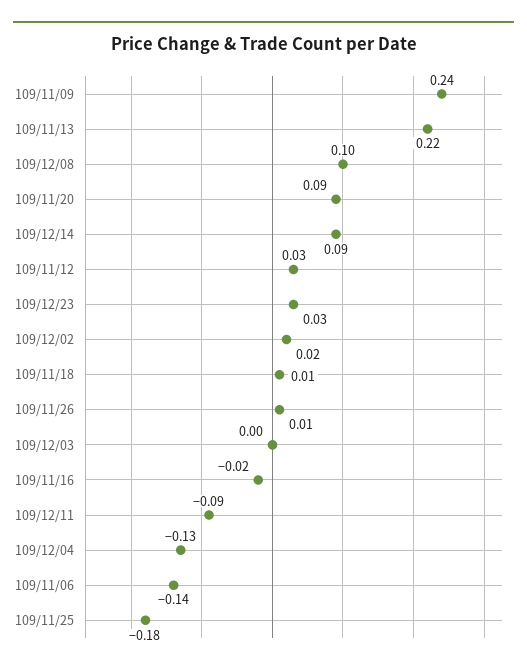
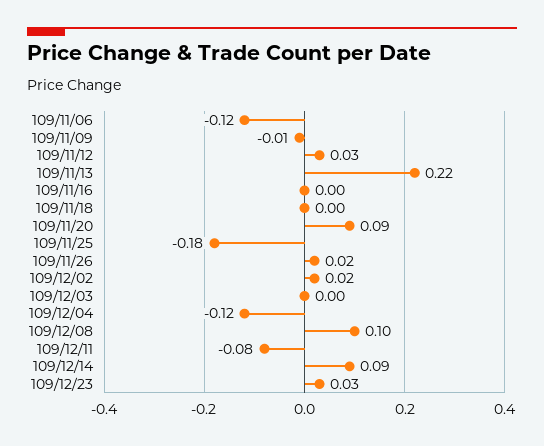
109/11/09: 0.24 -> -0.01
109/11/18: 0.01 -> 0
109/11/26: 0.01 -> 0.02
109/11/16: -0.02 -> 0
109/12/11: -0.09 -> -0.08
109/12/04: -0.13 -> -0.12
109/11/06: -0.14 -> -0.12

